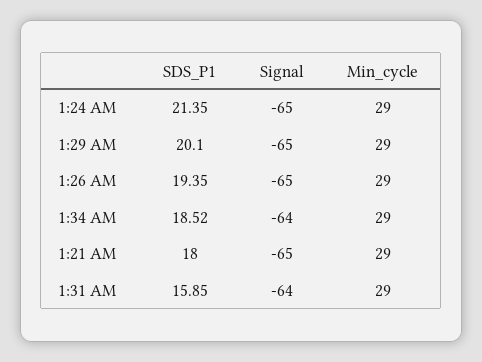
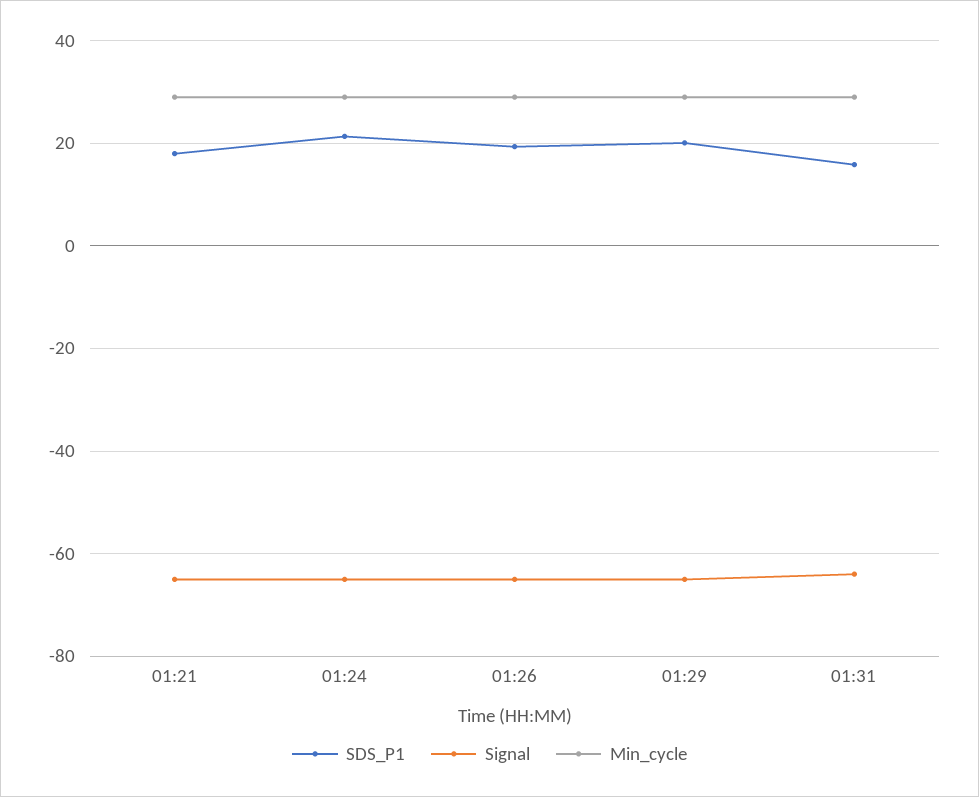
SDS_P1, 1:34 AM: 18.52 -> none
Signal, 1:34 AM: -64 -> none
Min_cycle, 1:34 AM: 29 -> none

